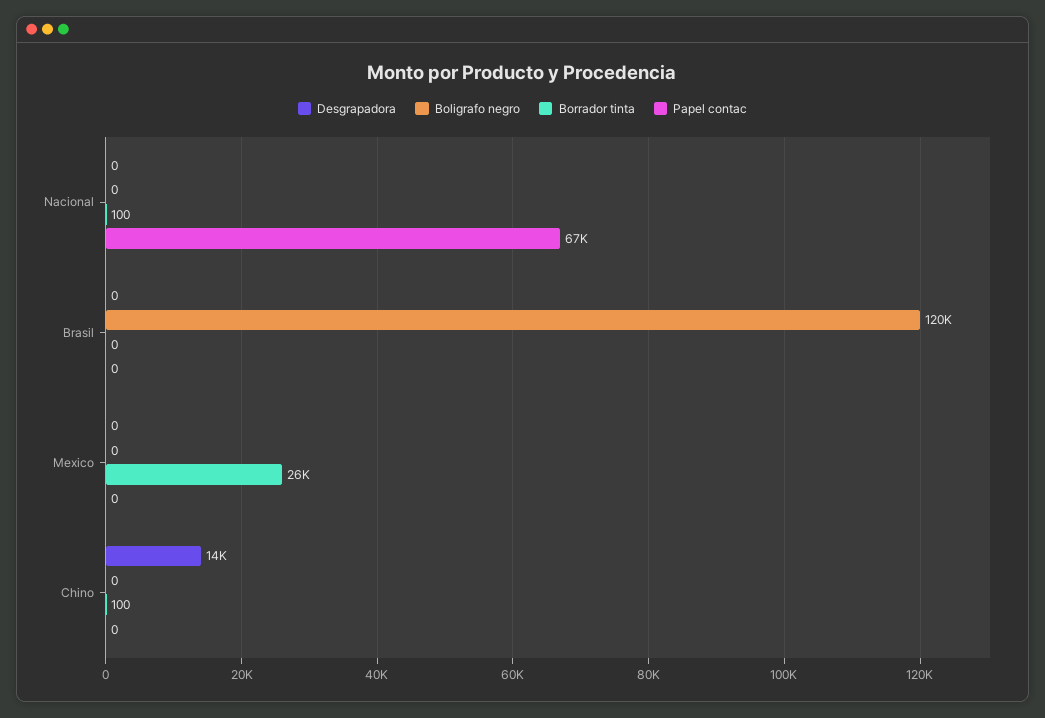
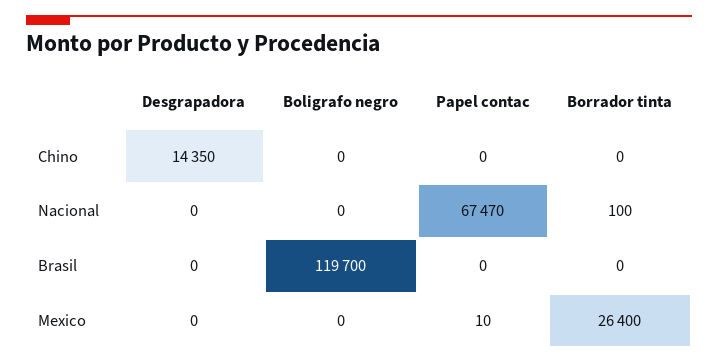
Papel contac, Mexico: 0 -> 10
Borrador tinta, Chino: 100 -> 0

